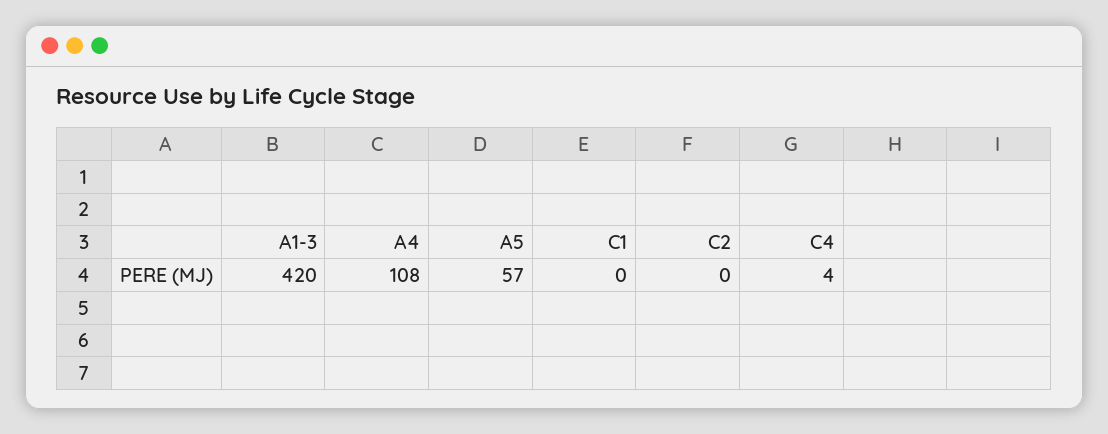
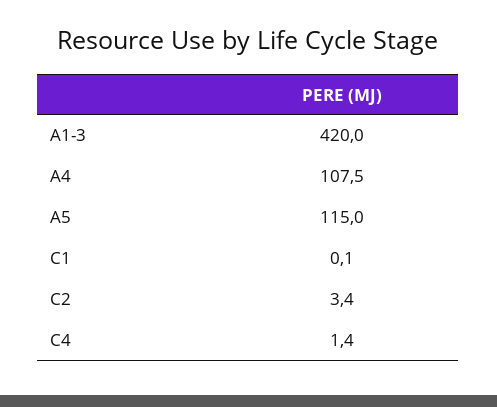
A5: 57 -> 115
C2: 0 -> 3.4
C4: 4 -> 1.4

